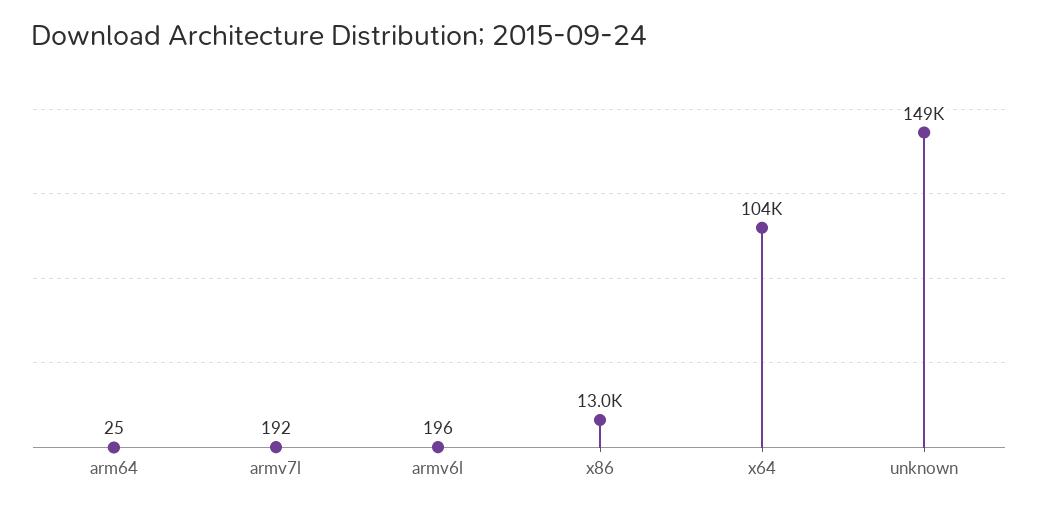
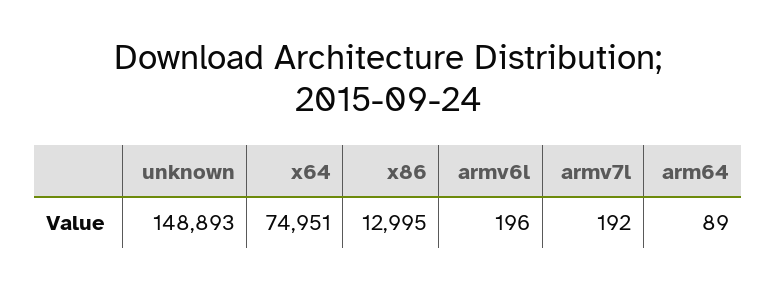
arm64: 25 -> 89
x64: 104000 -> 74951

